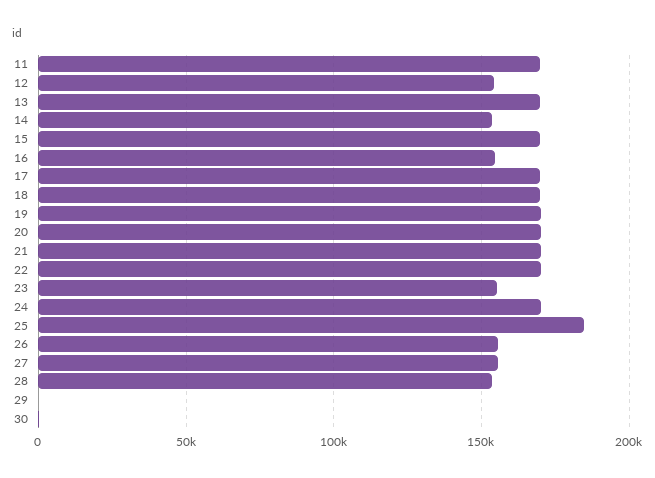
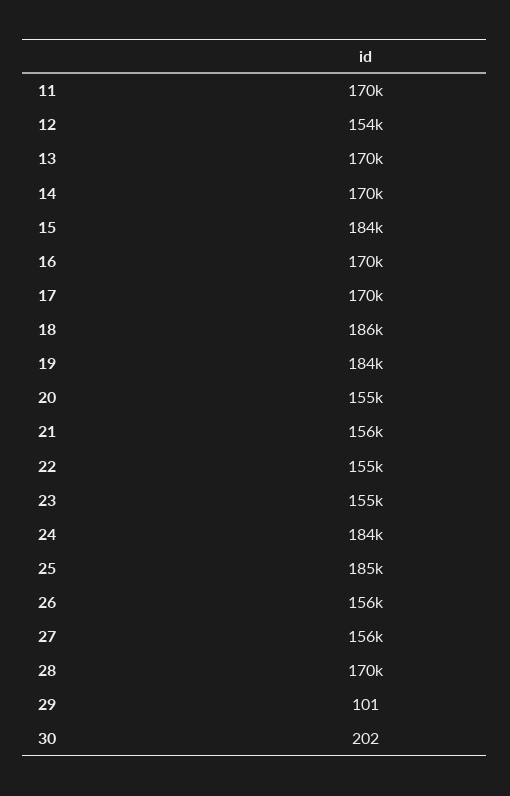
14: 155000 -> 170000
15: 170000 -> 184000
16: 155000 -> 170000
18: 170000 -> 186000
19: 170000 -> 184000
20: 170000 -> 155000
21: 170000 -> 156000
22: 170000 -> 155000
24: 170000 -> 184000
28: 155000 -> 170000

